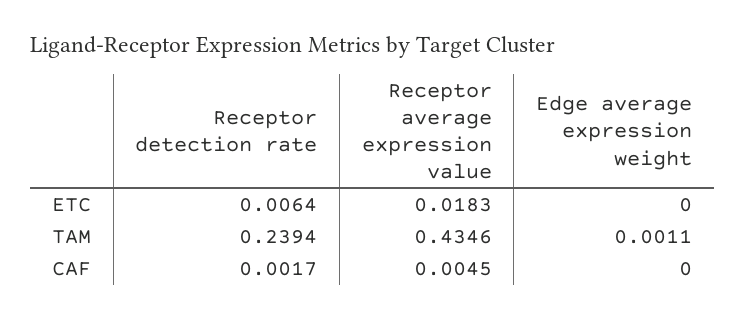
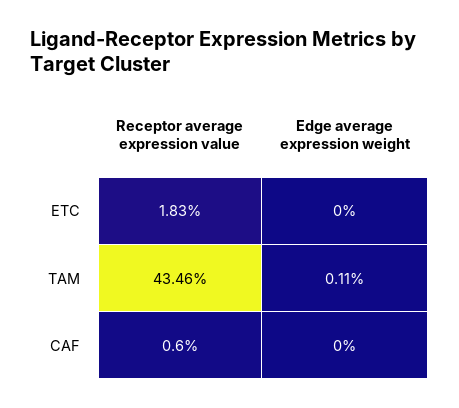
Receptor detection rate, ETC: 0.0064 -> none
Receptor detection rate, TAM: 0.2394 -> none
Receptor detection rate, CAF: 0.0017 -> none
Receptor average expression value, CAF: 0.0045 -> 0.006

